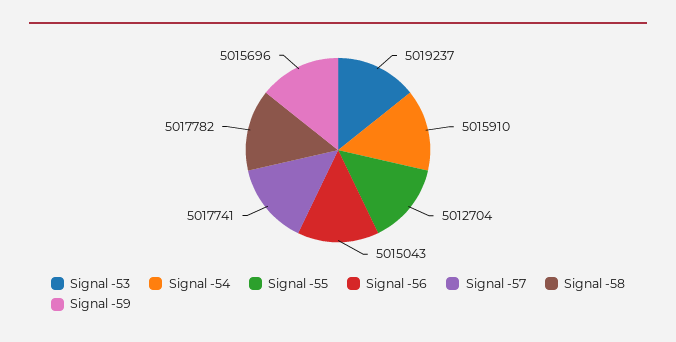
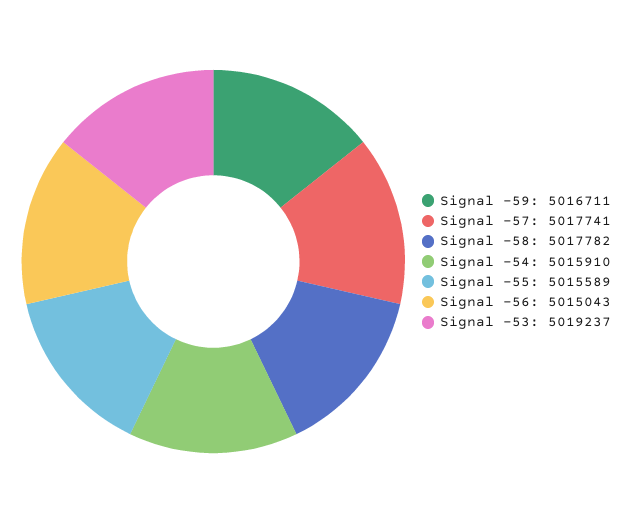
Signal -55: 5012704 -> 5015589
Signal -59: 5015696 -> 5016711

